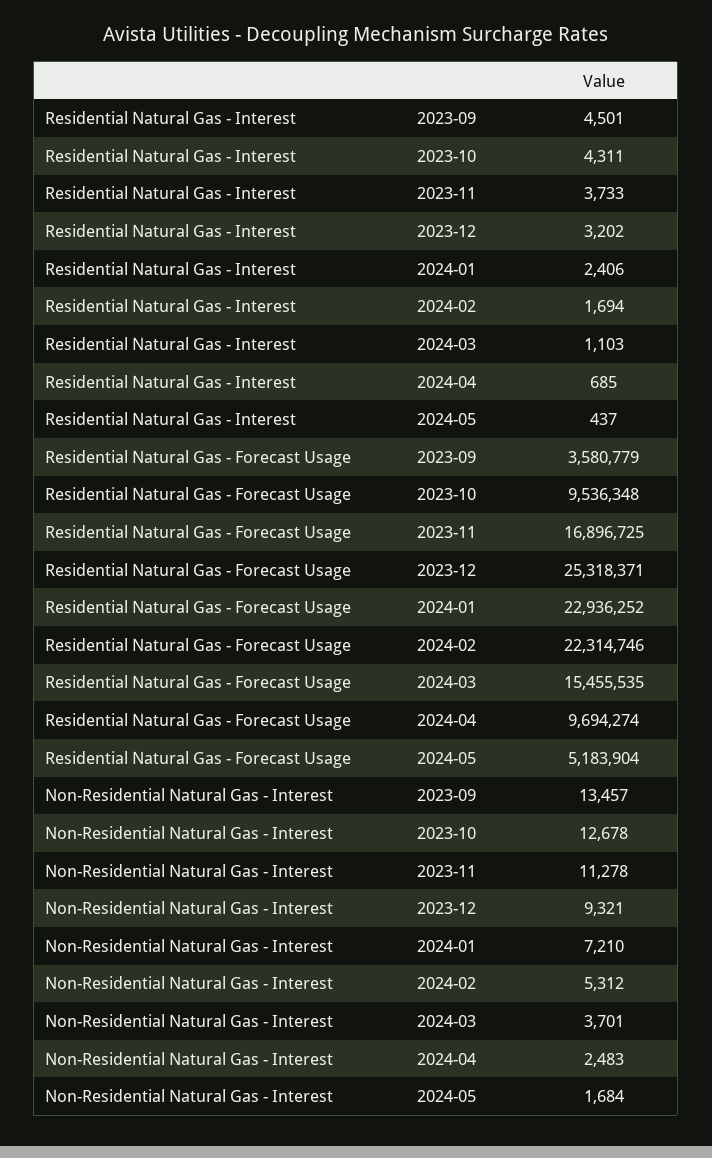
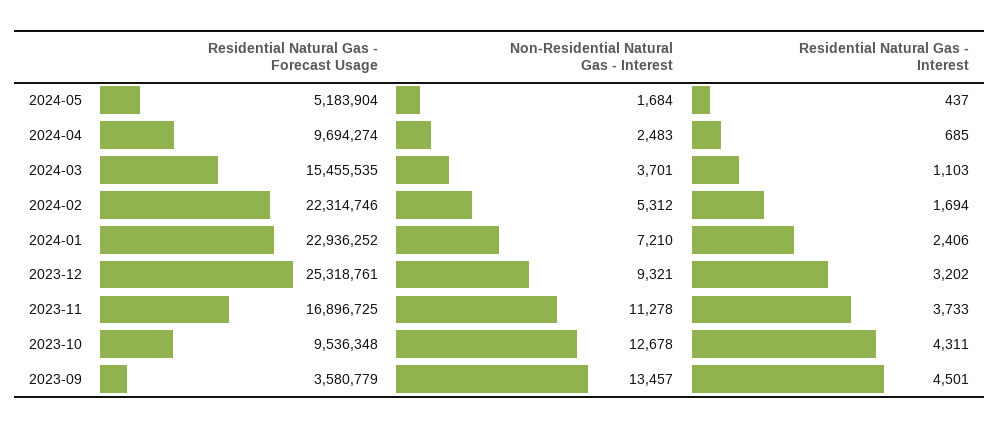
Residential Natural Gas - Forecast Usage, 2023-12: 25318371 -> 25318761

